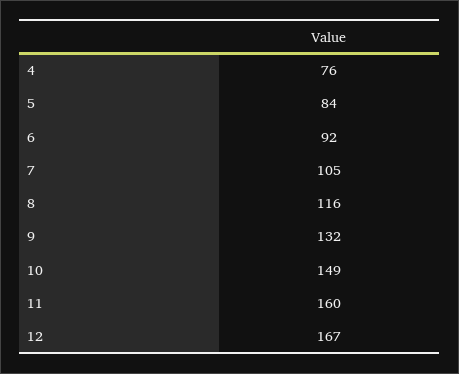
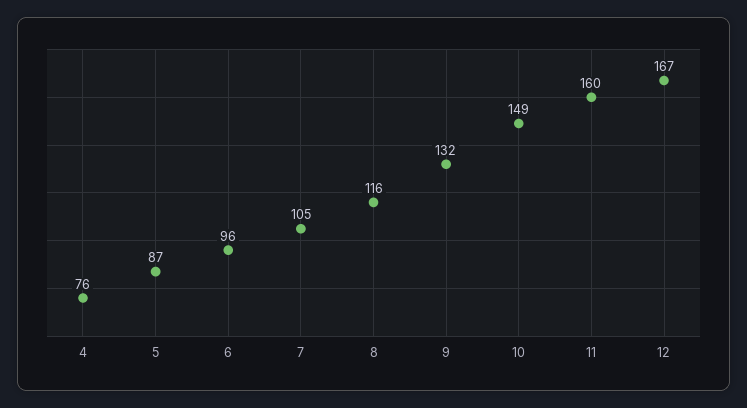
5: 84 -> 87
6: 92 -> 96

